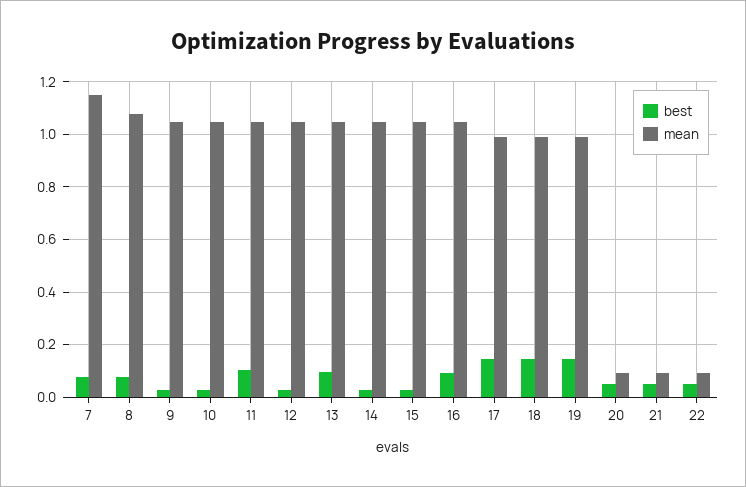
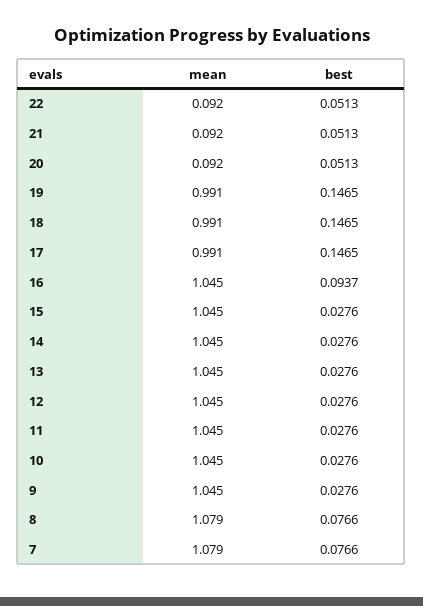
mean, 7: 1.15 -> 1.079
best, 11: 0.1 -> 0.0276
best, 13: 0.1 -> 0.0276

